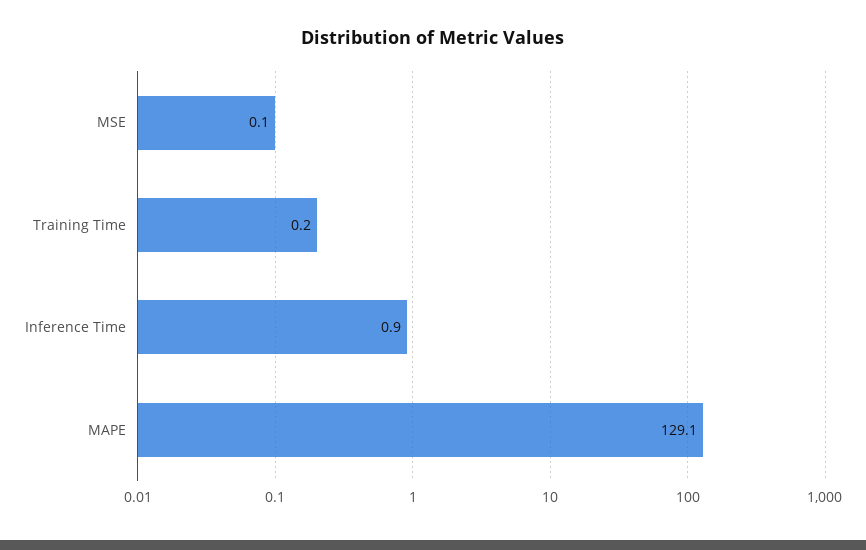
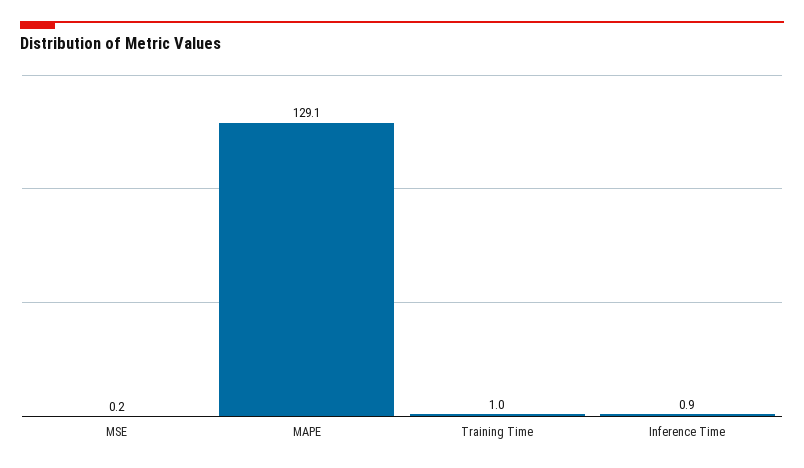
MSE: 0.1 -> 0.2
Training Time: 0.2 -> 1

